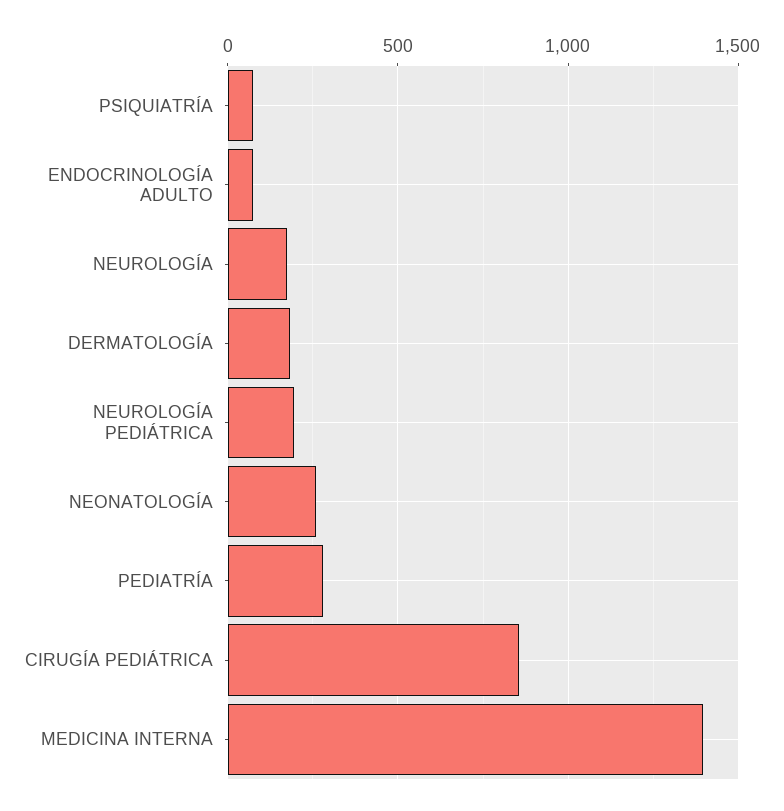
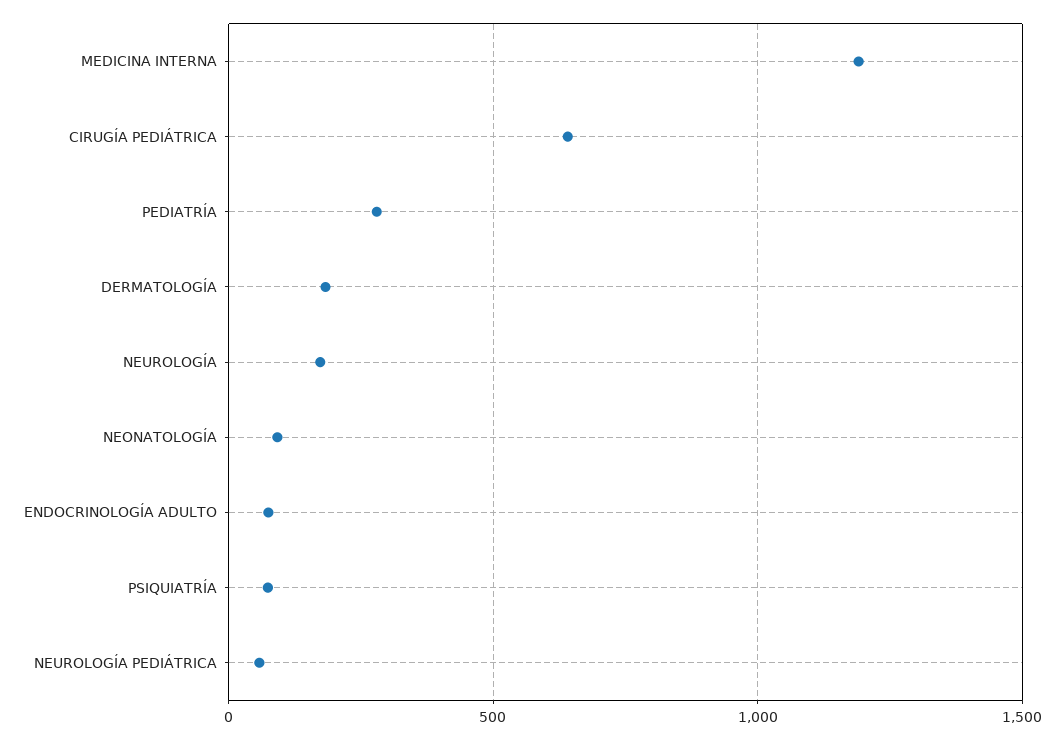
NEUROLOGÍA PEDIÁTRICA: 200 -> 50
NEONATOLOGÍA: 250 -> 100
CIRUGÍA PEDIÁTRICA: 850 -> 650
MEDICINA INTERNA: 1400 -> 1200

